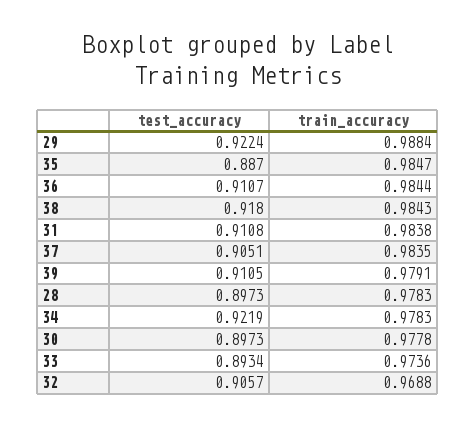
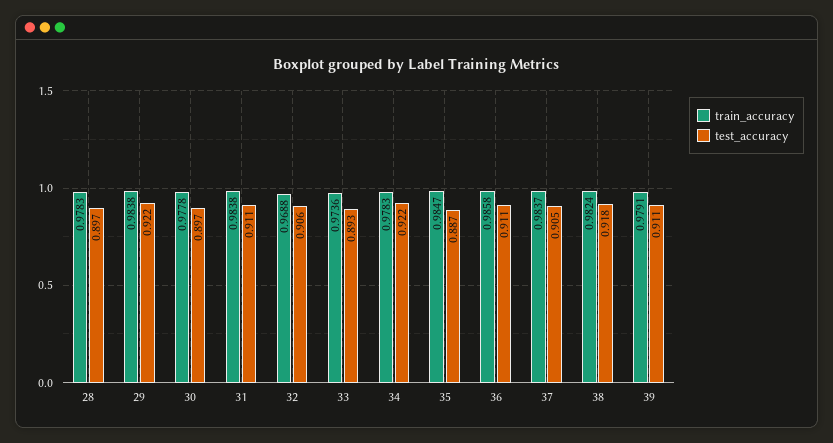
train_accuracy, 29: 0.9884 -> 0.9838
train_accuracy, 36: 0.9844 -> 0.9858
train_accuracy, 38: 0.9843 -> 0.9824
train_accuracy, 37: 0.9835 -> 0.9837

